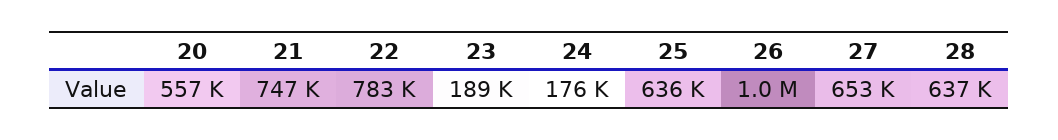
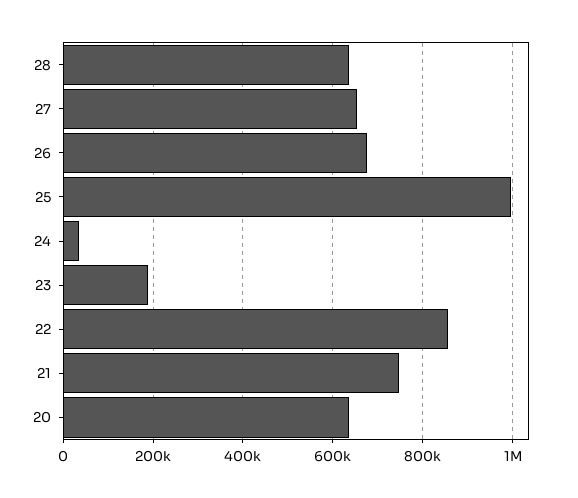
20: 557000 -> 640000
22: 783000 -> 860000
24: 176000 -> 40000
25: 636000 -> 1000000
26: 1000000 -> 680000

